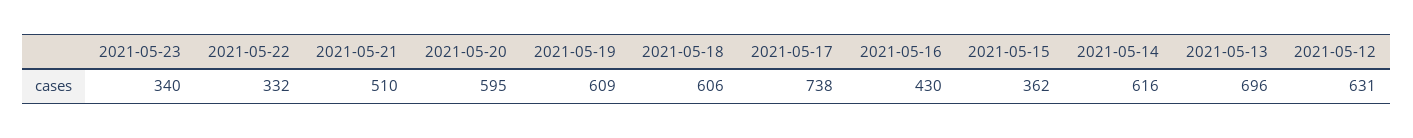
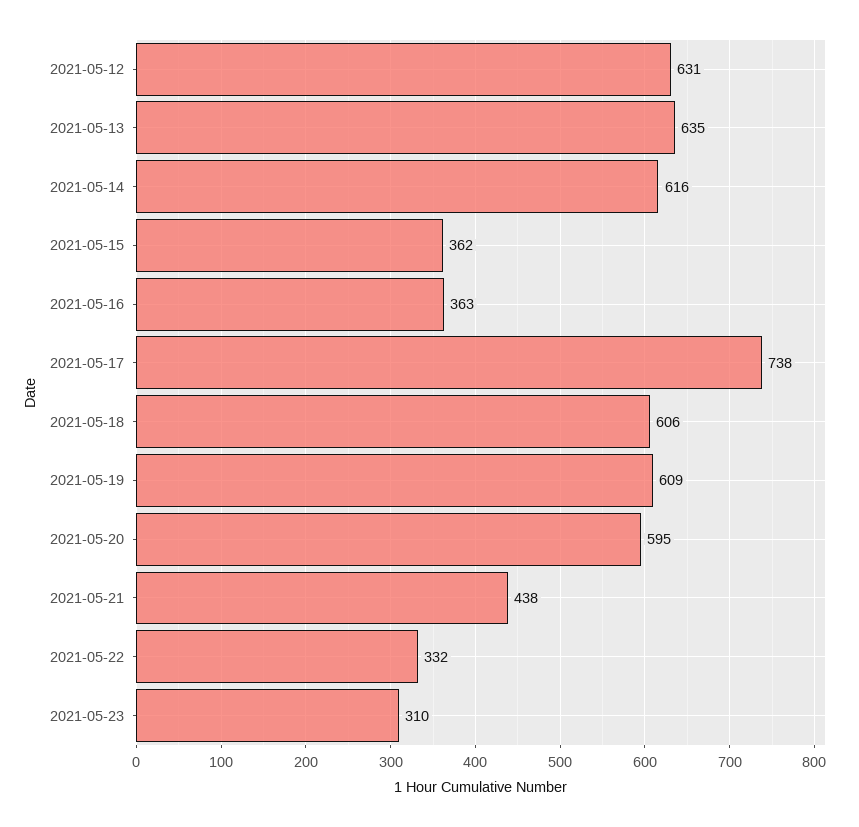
2021-05-23: 340 -> 310
2021-05-21: 510 -> 438
2021-05-16: 430 -> 363
2021-05-13: 696 -> 635

